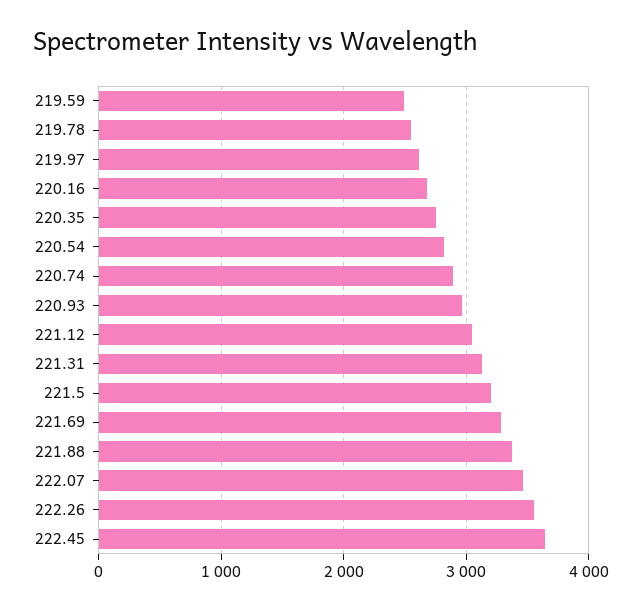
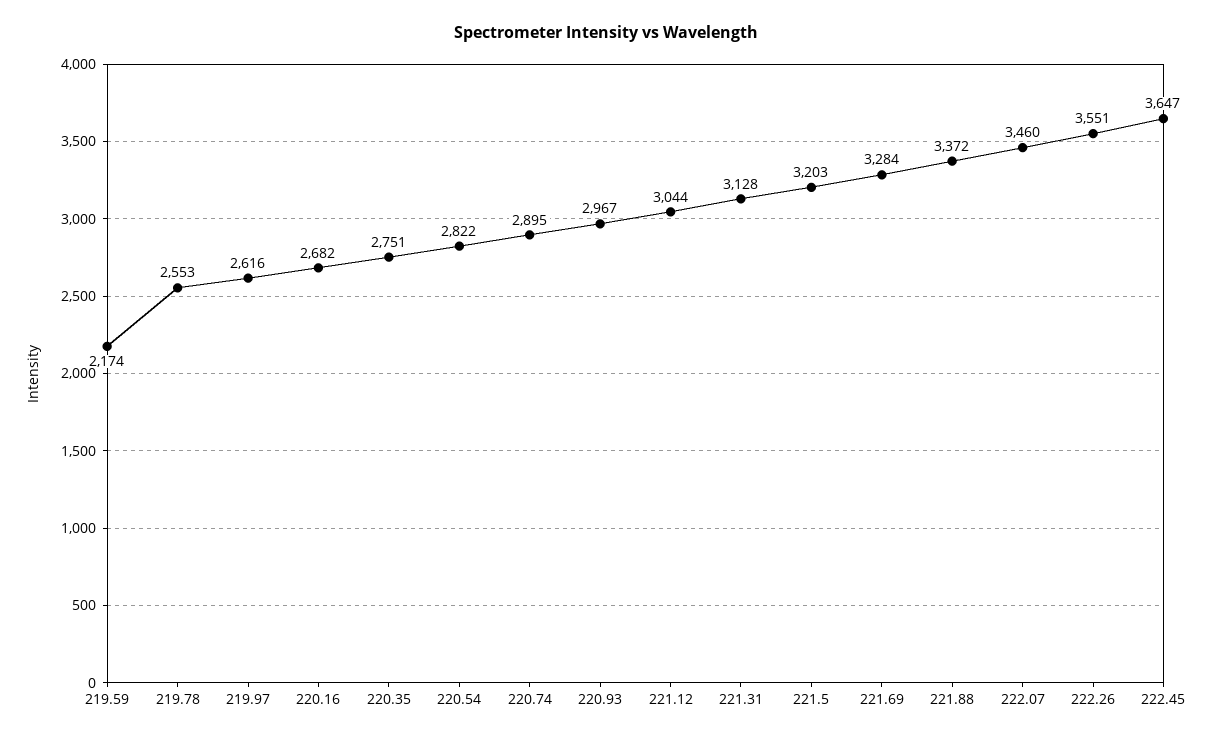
219.59: 2500 -> 2174

